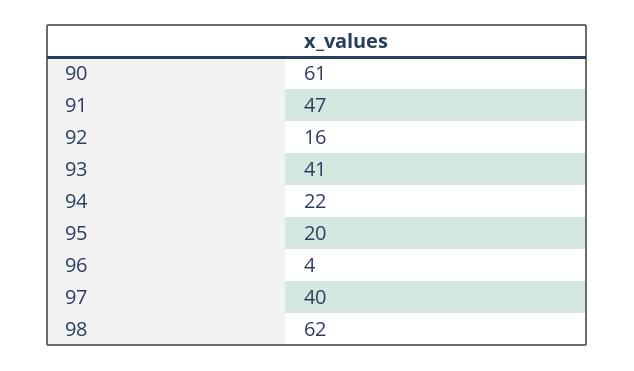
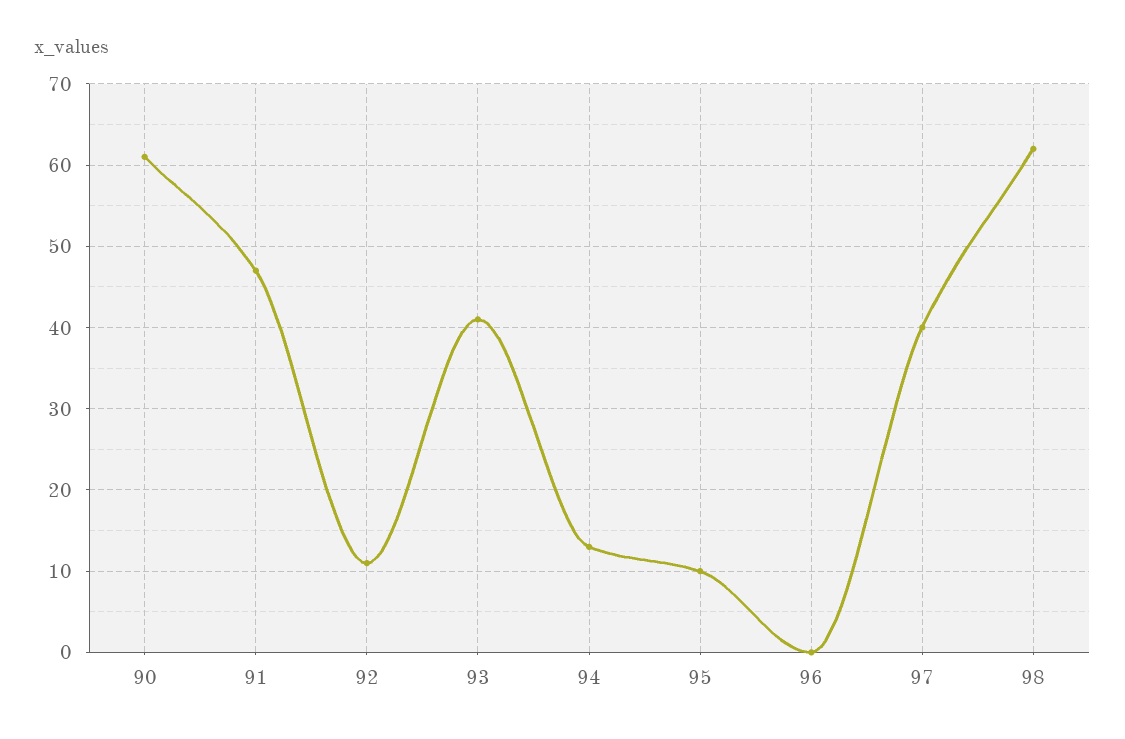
92: 16 -> 11
94: 22 -> 13
95: 20 -> 10
96: 4 -> 0

